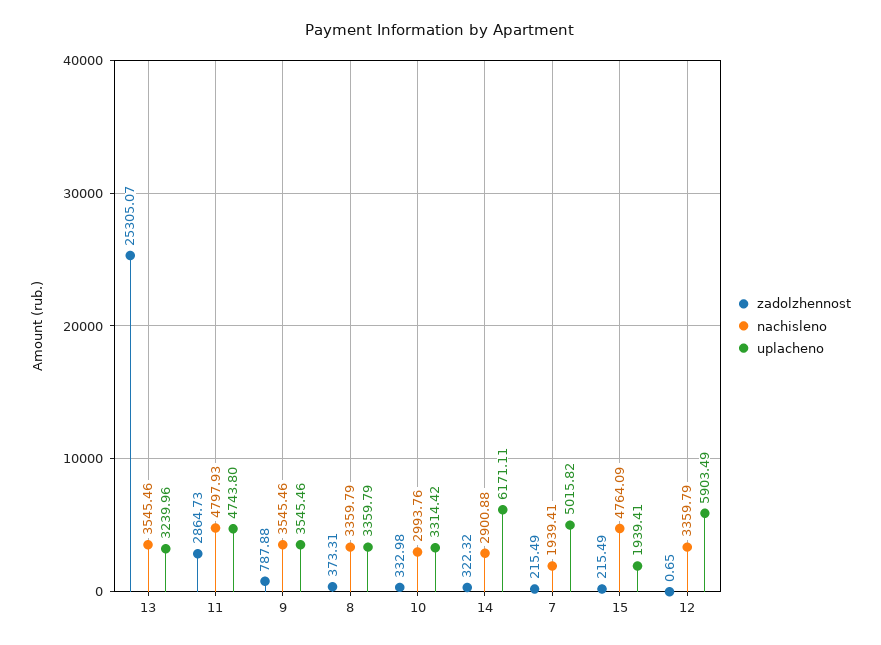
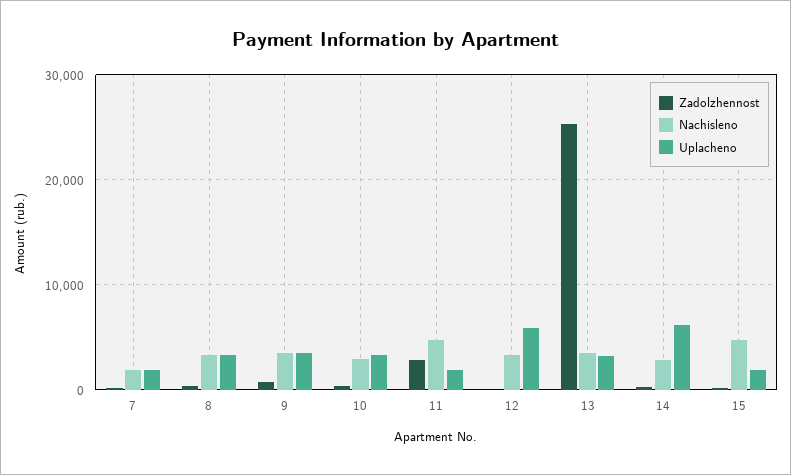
uplacheno, 11: 4743.8 -> 2000
uplacheno, 7: 5015.82 -> 2000

